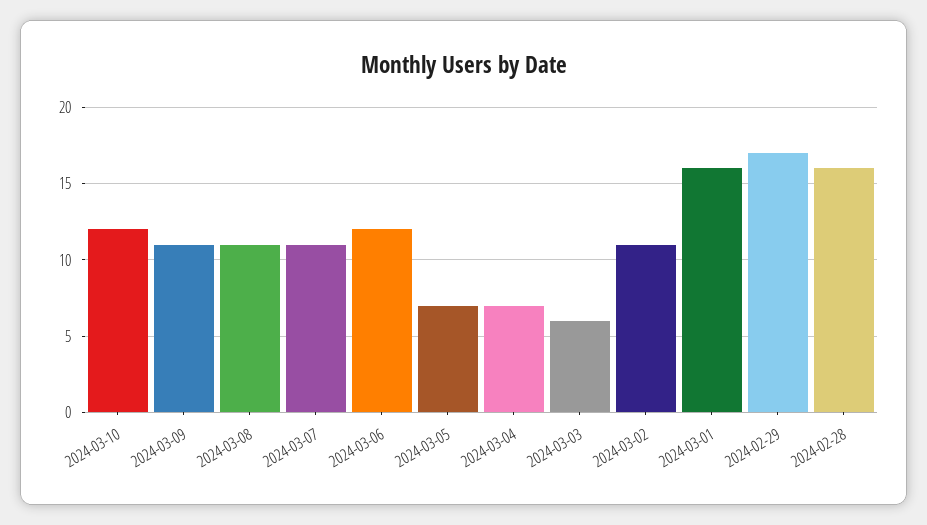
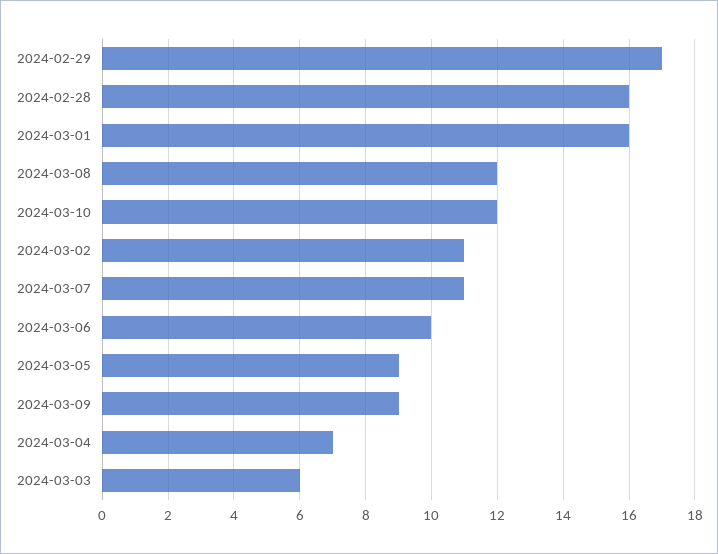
2024-03-09: 11 -> 9
2024-03-08: 11 -> 12
2024-03-06: 12 -> 10
2024-03-05: 7 -> 9

